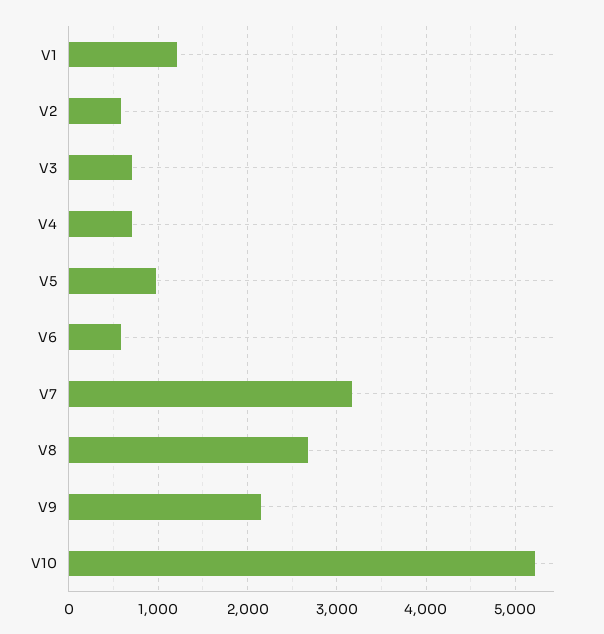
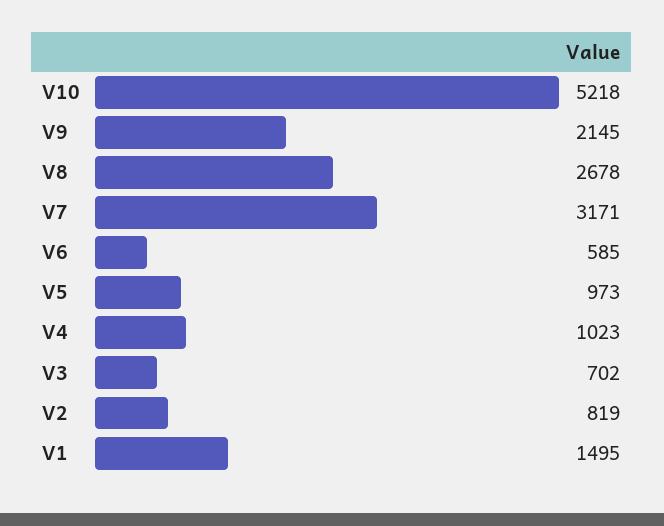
V1: 1200 -> 1495
V2: 600 -> 819
V4: 700 -> 1023

